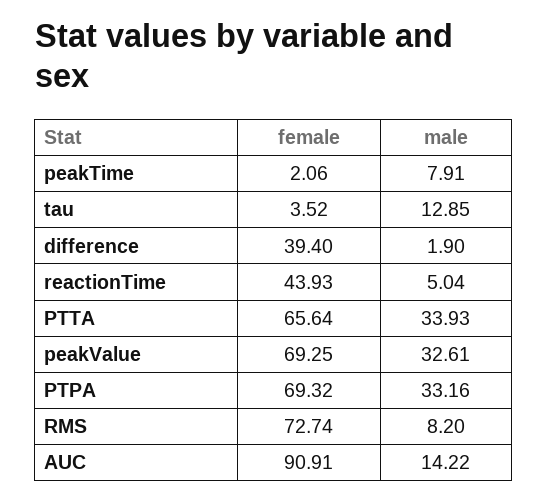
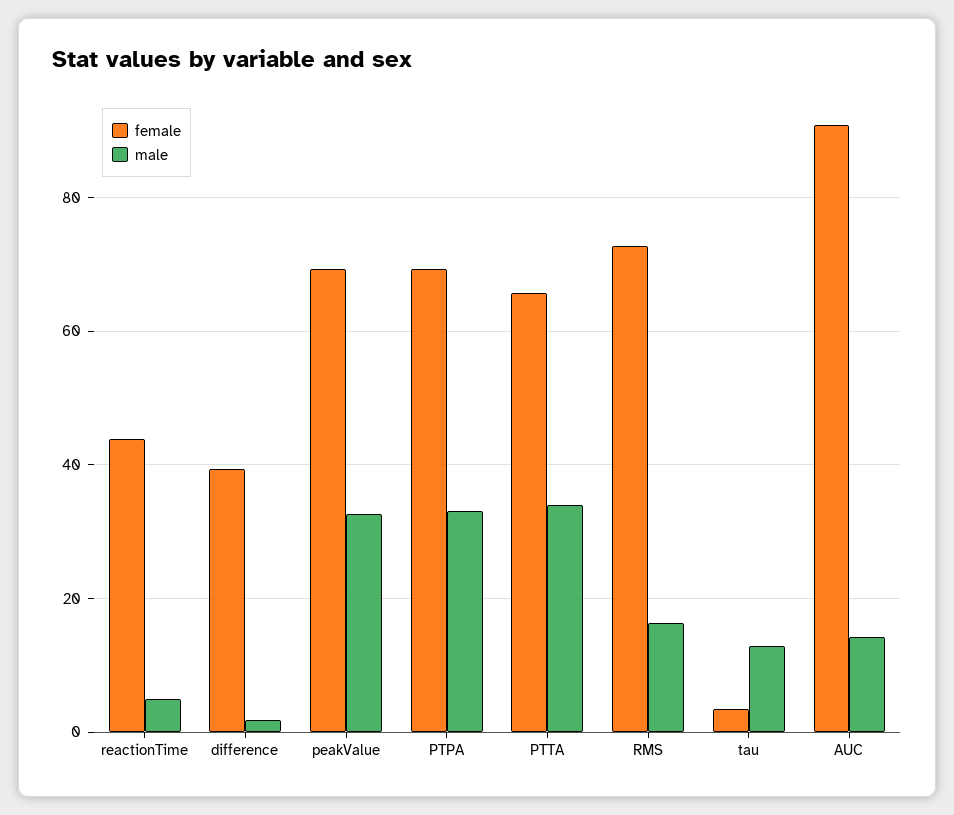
female, peakTime: 2.06 -> none
male, peakTime: 7.91 -> none
male, RMS: 8.2 -> 16

